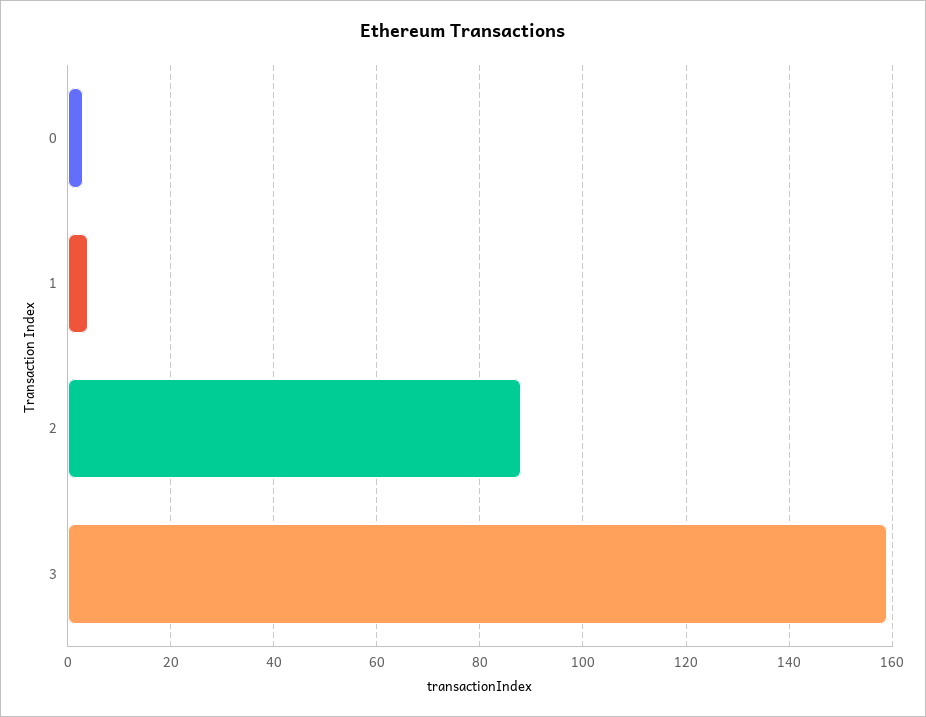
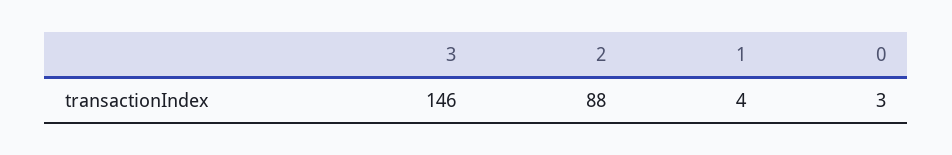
3: 160 -> 146

